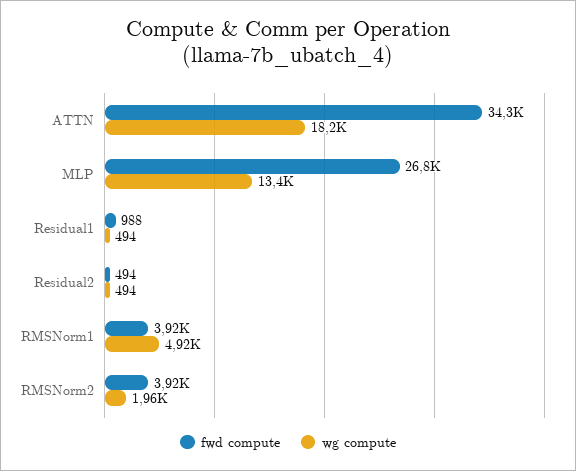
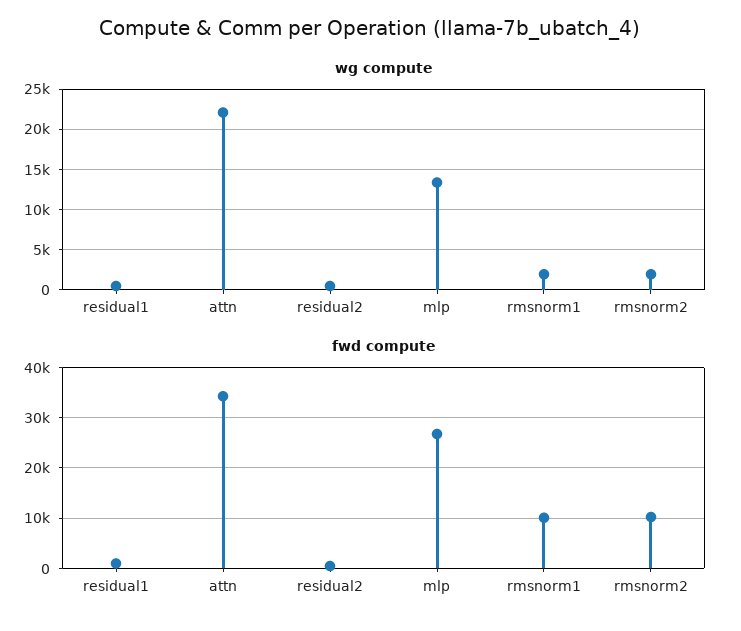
wg compute, ATTN: 18200 -> 22000
fwd compute, RMSNorm1: 3920 -> 10000
wg compute, RMSNorm1: 4920 -> 2000
fwd compute, RMSNorm2: 3920 -> 10000

